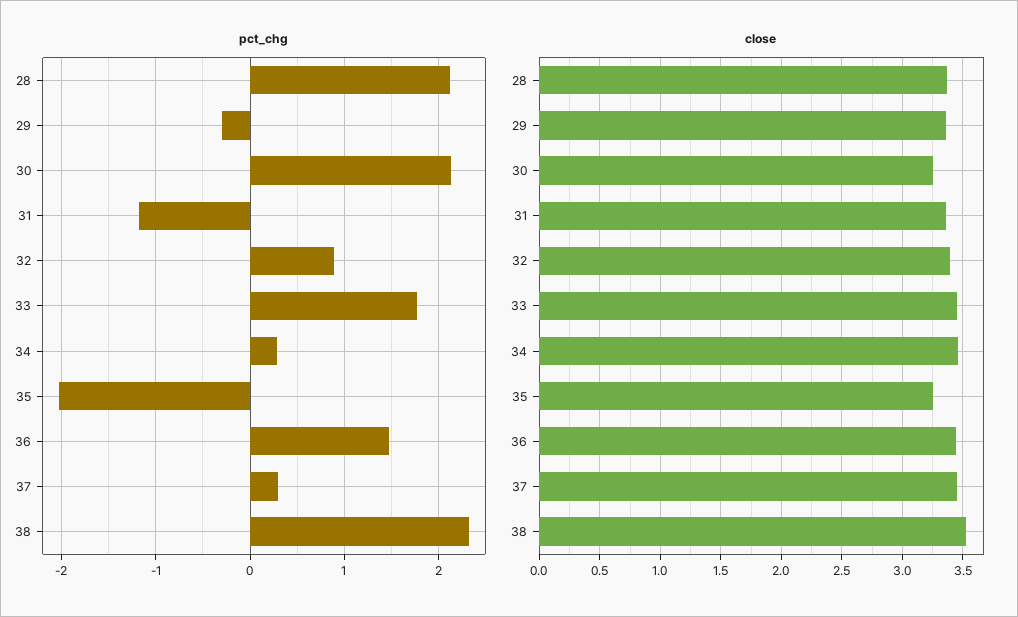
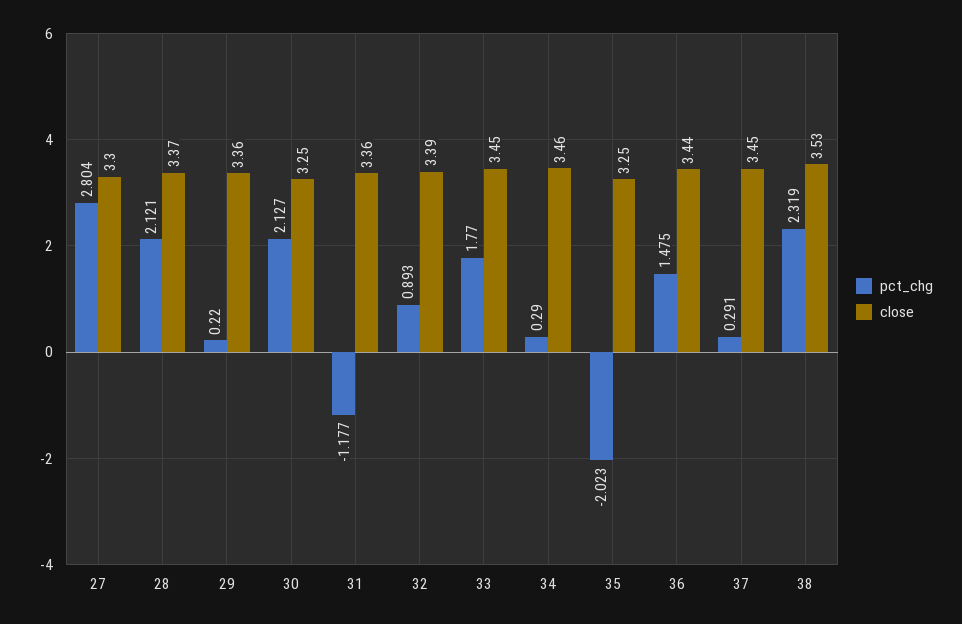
pct_chg, 29: -0.3 -> 0.22
pct_chg, 27: none -> 2.804
close, 27: none -> 3.3

